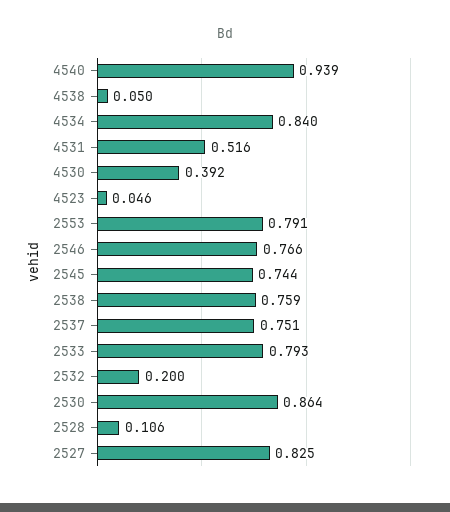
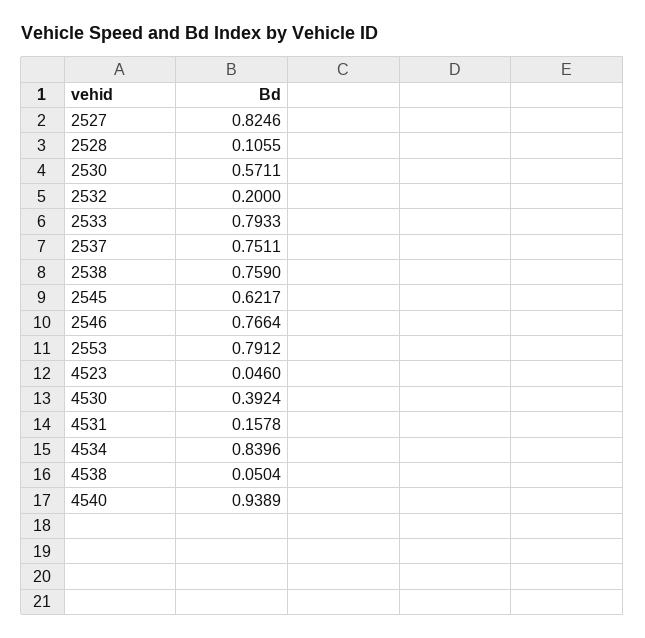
4531: 0.516 -> 0.1578
2545: 0.744 -> 0.6217
2530: 0.864 -> 0.5711

